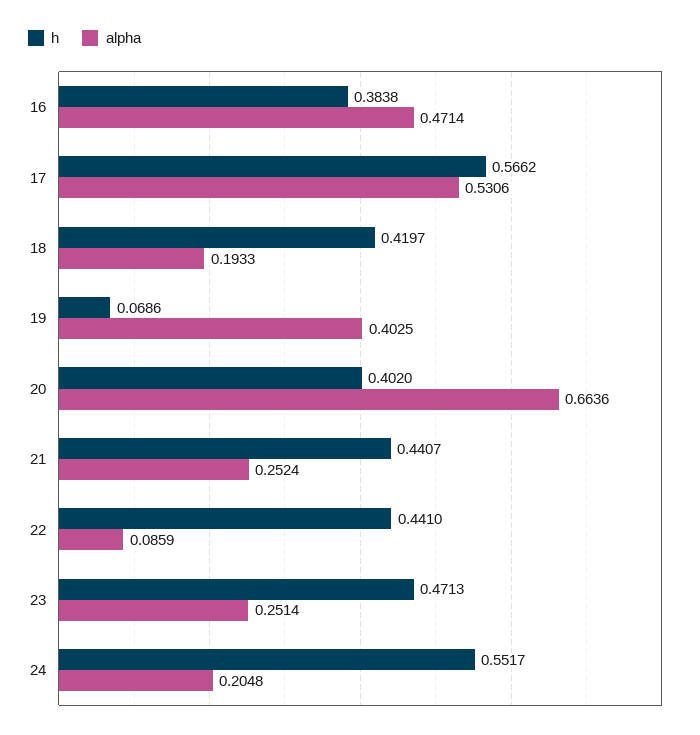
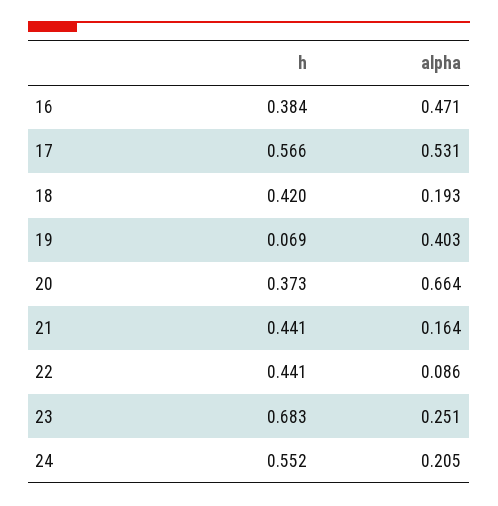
h, 20: 0.402 -> 0.373
alpha, 21: 0.2524 -> 0.164
h, 23: 0.4713 -> 0.683

